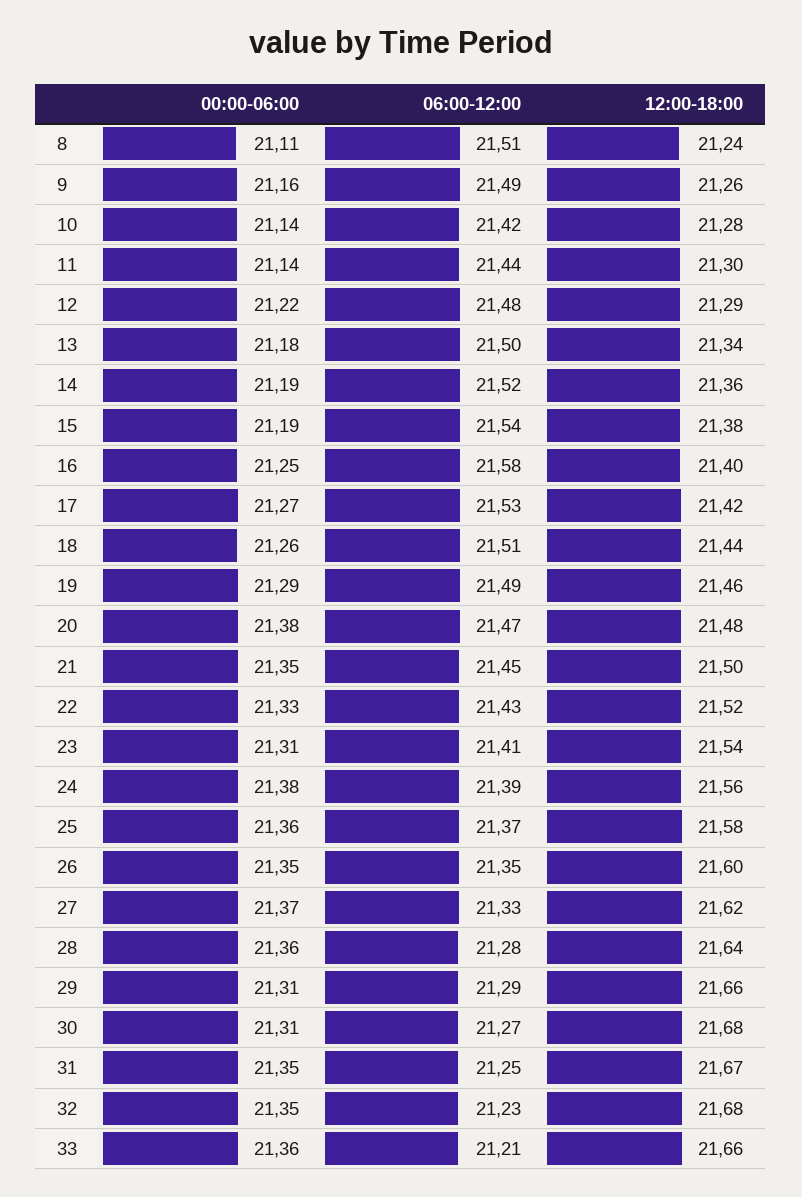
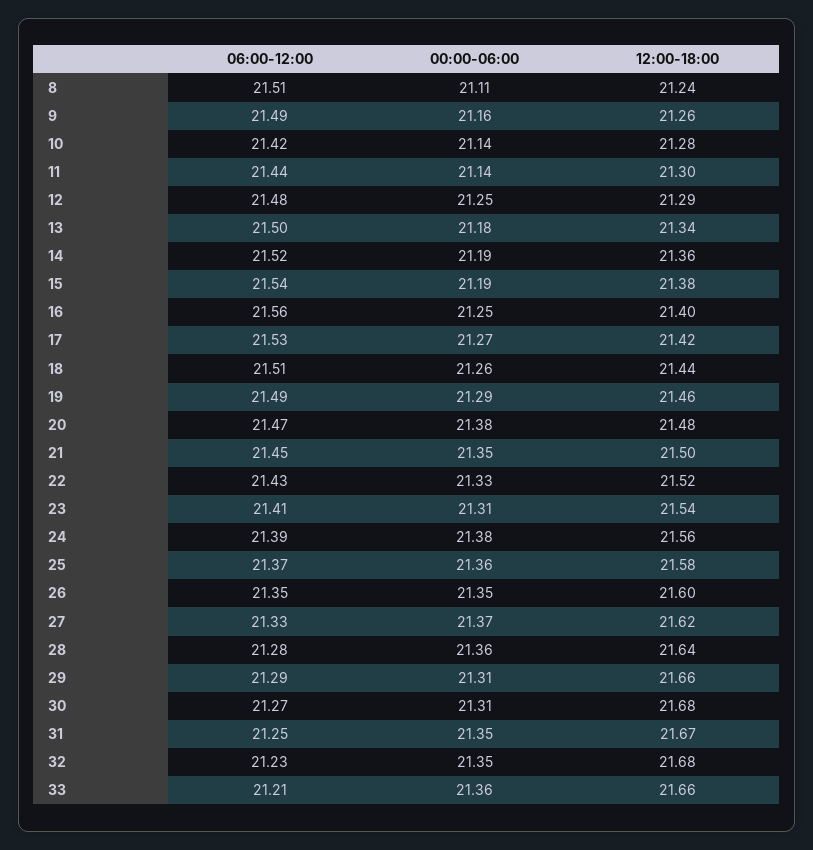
00:00-06:00, 12: 21.22 -> 21.25
06:00-12:00, 16: 21.58 -> 21.56

